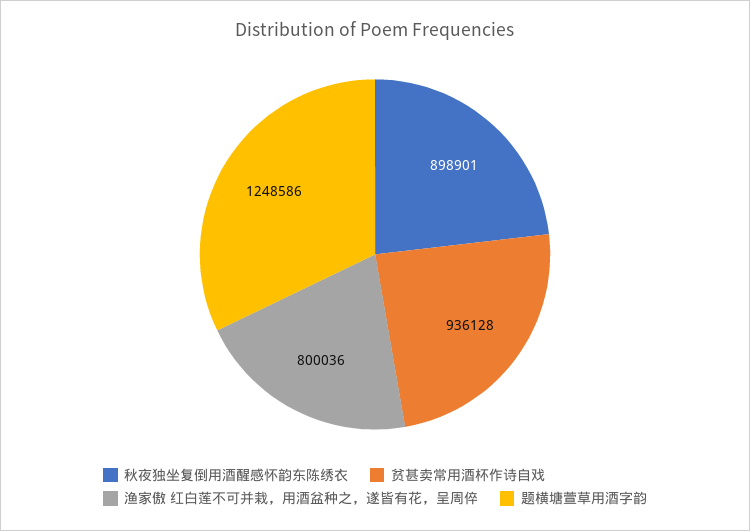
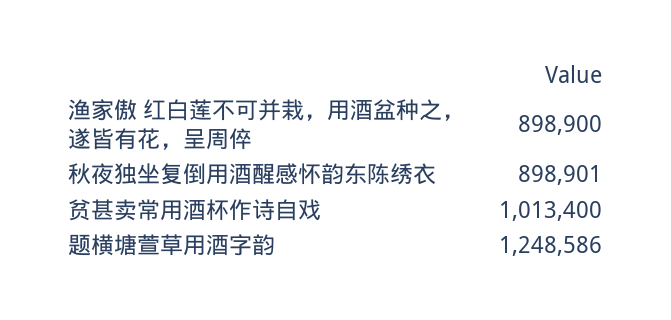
贫甚卖常用酒杯作诗自戏: 936128 -> 1013400
渔家傲 红白莲不可并栽，用酒盆种之，遂皆有花，呈周倅: 800036 -> 898900

